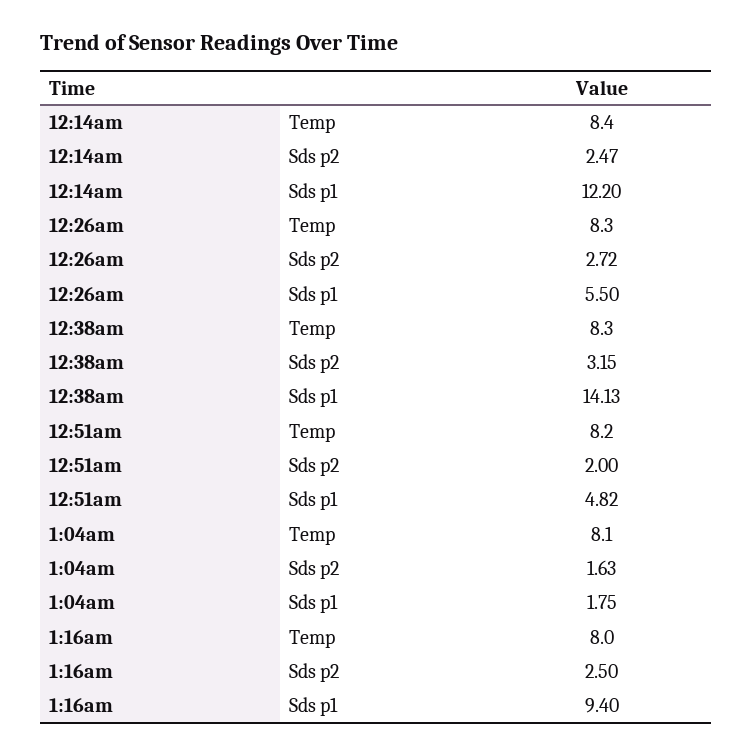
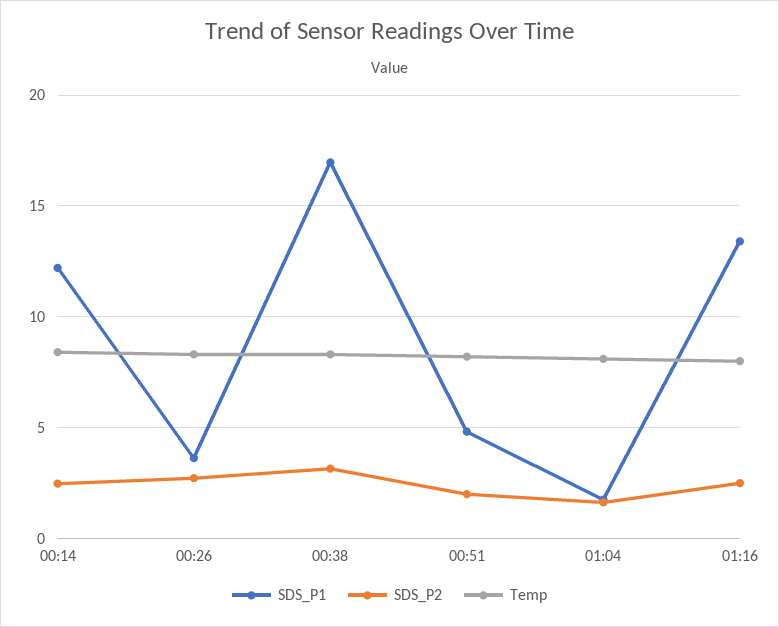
Sds p1, 12:26am: 5.5 -> 3.5
Sds p1, 12:38am: 14.13 -> 17
Sds p1, 1:16am: 9.4 -> 13.5

